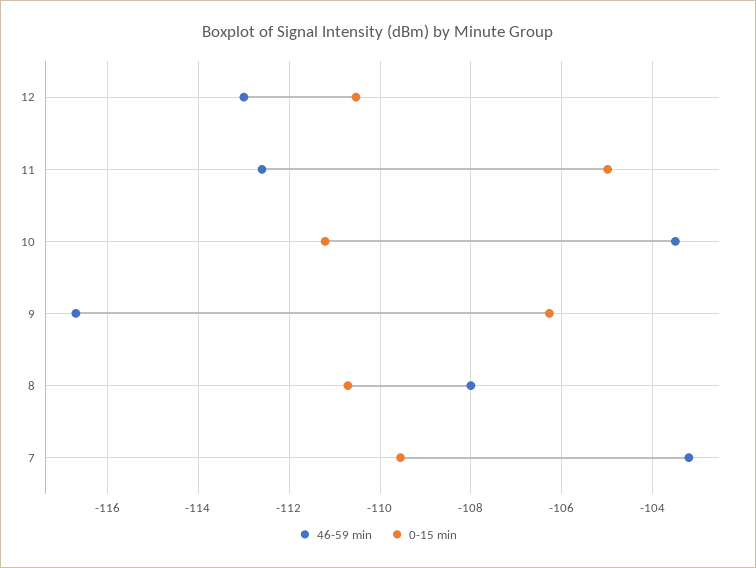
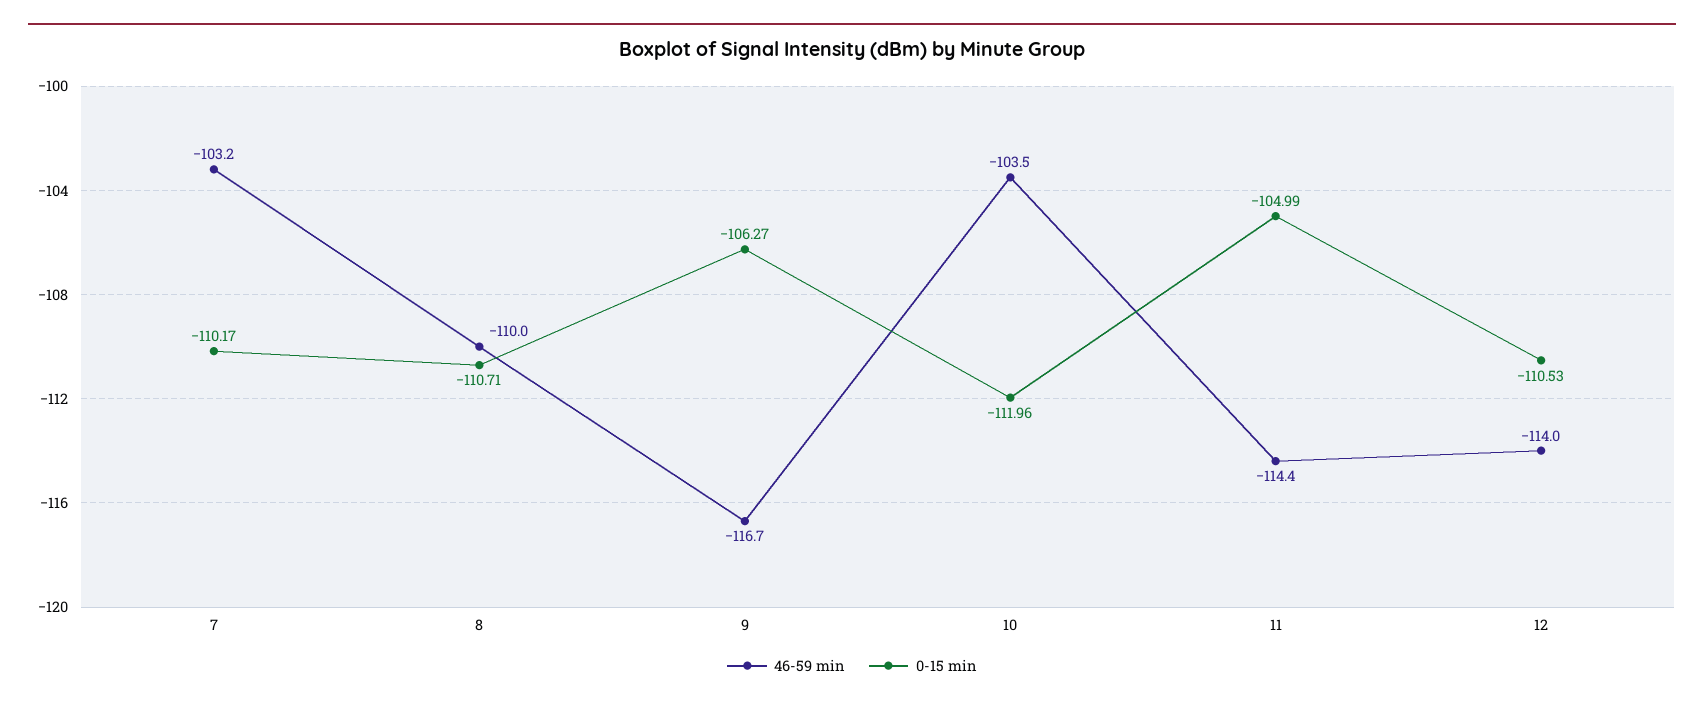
46-59 min, 12: -113 -> -114
46-59 min, 11: -112.6 -> -114.4
0-15 min, 10: -111.2 -> -111.96
46-59 min, 8: -108 -> -110
0-15 min, 7: -109.6 -> -110.17

